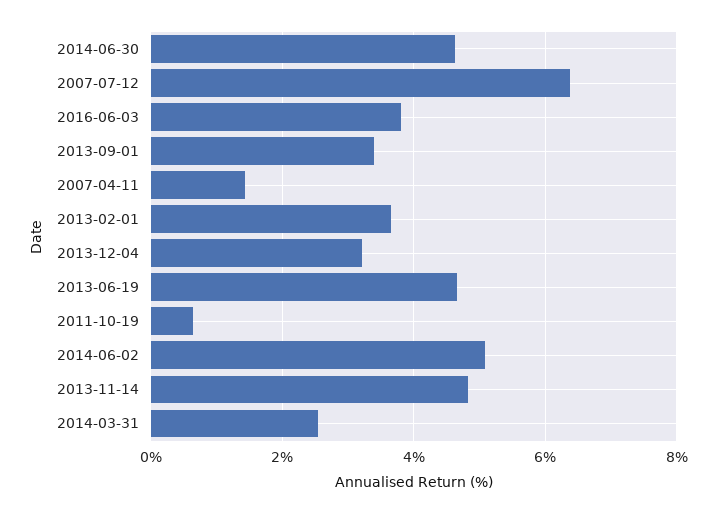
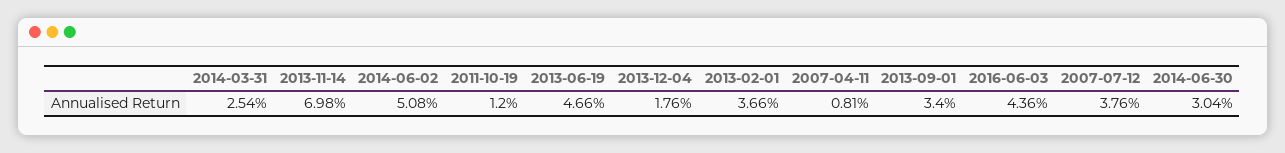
2014-06-30: 4.6 -> 3.04
2007-07-12: 6.4 -> 3.76
2016-06-03: 3.8 -> 4.36
2007-04-11: 1.4 -> 0.81
2013-12-04: 3.2 -> 1.76
2011-10-19: 0.6 -> 1.2
2013-11-14: 4.8 -> 6.98

